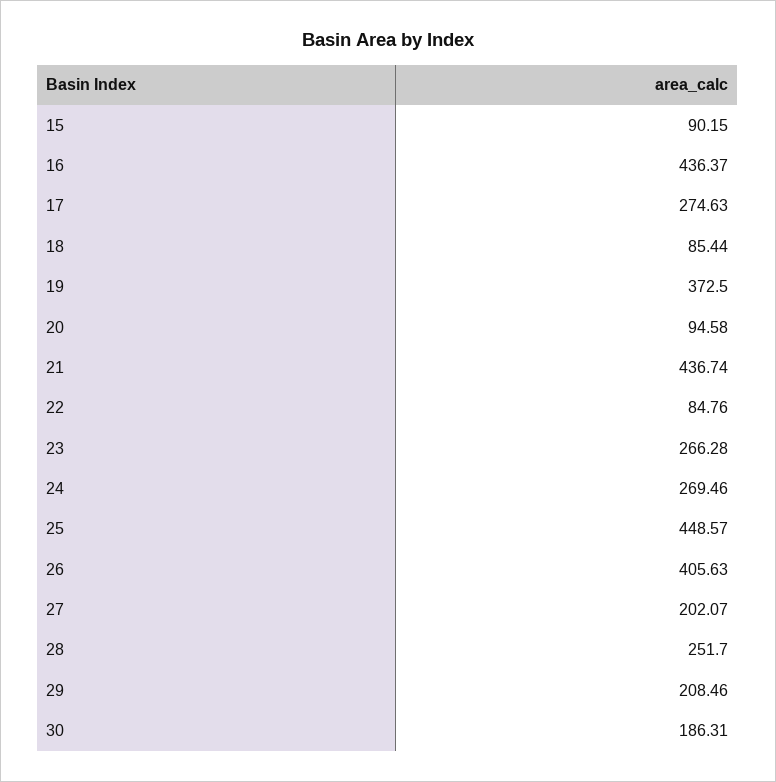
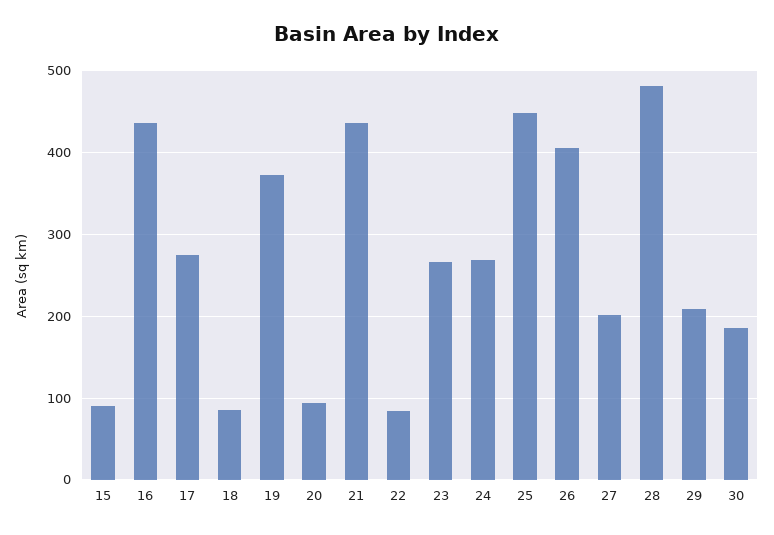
28: 251.7 -> 480

